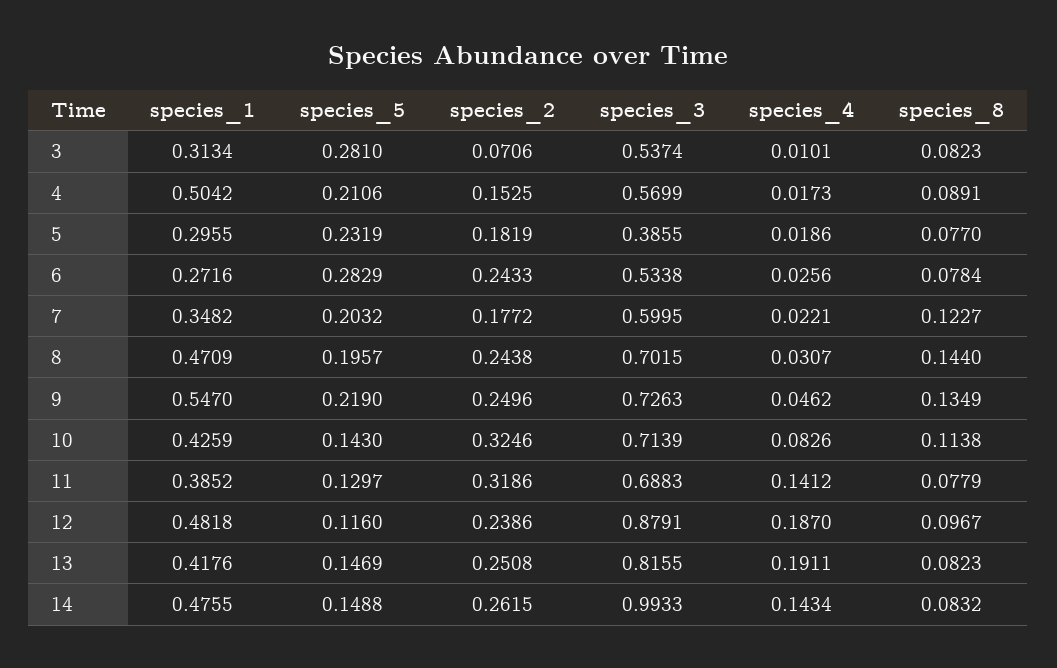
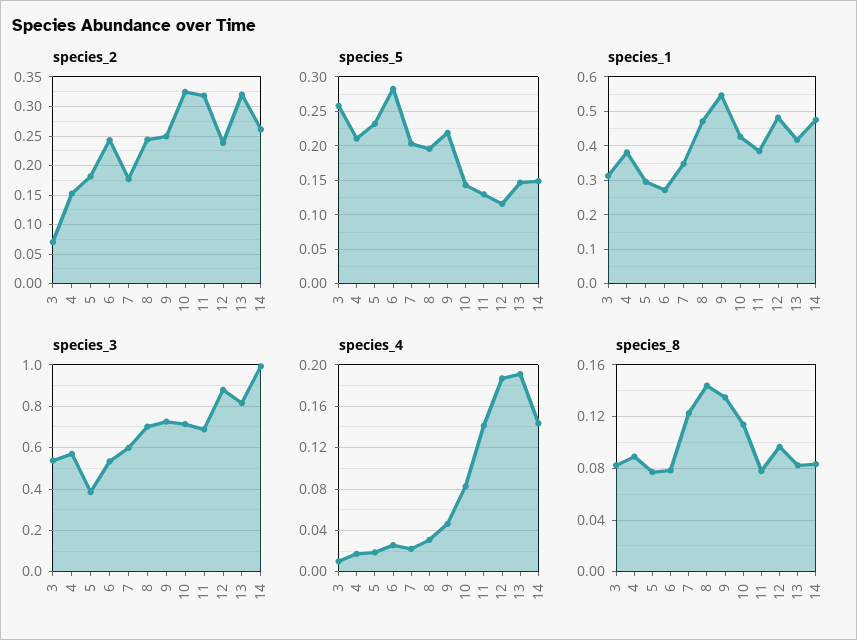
species_5, 3: 0.281 -> 0.26
species_1, 4: 0.5042 -> 0.38
species_2, 13: 0.2508 -> 0.325

